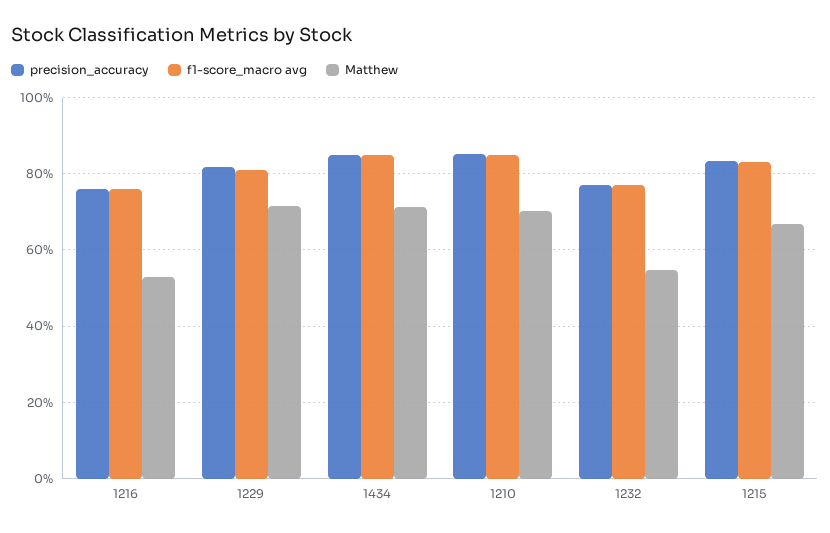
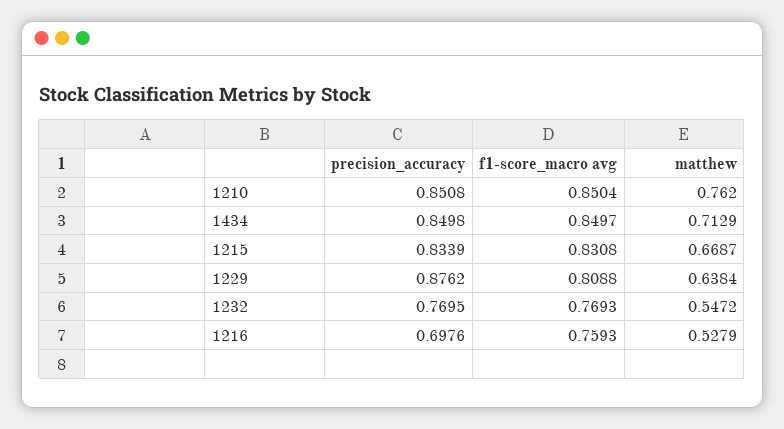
precision_accuracy, 1216: 0.76 -> 0.6976
precision_accuracy, 1229: 0.82 -> 0.8762
Matthew, 1229: 0.72 -> 0.6384
Matthew, 1210: 0.7 -> 0.762

